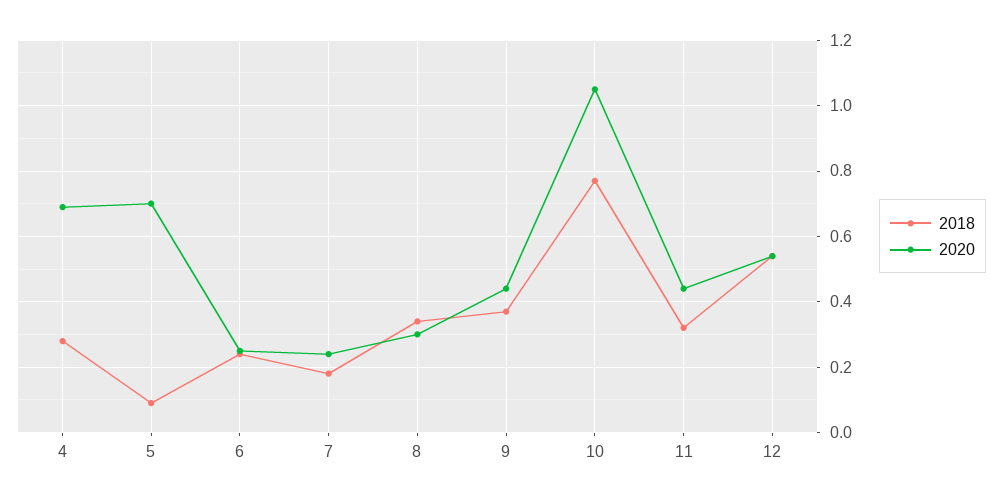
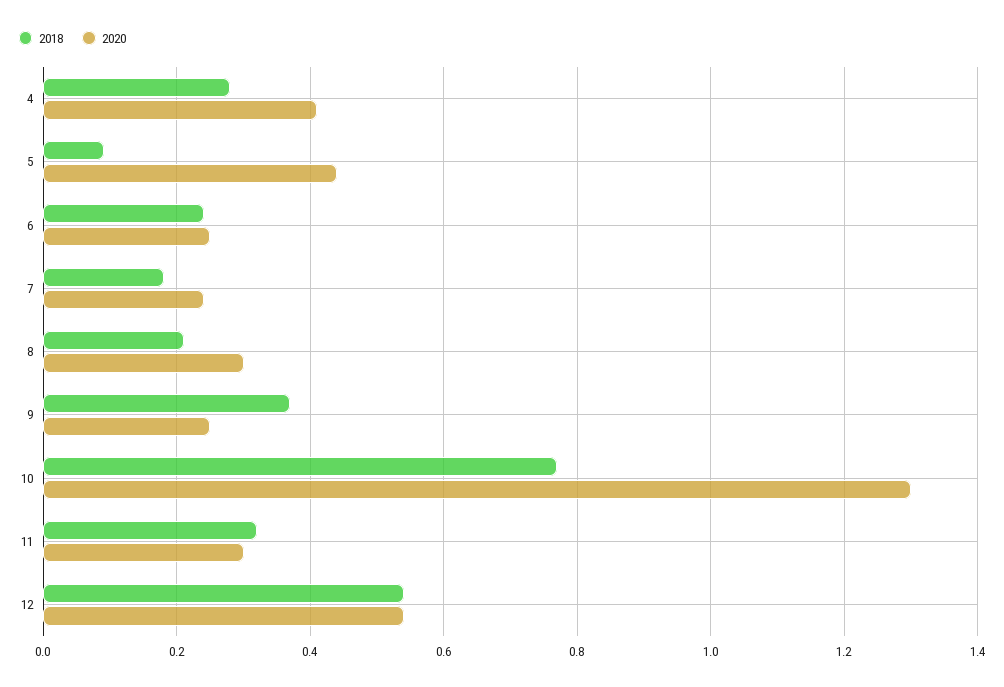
2020, 4: 0.7 -> 0.4
2020, 5: 0.7 -> 0.45
2018, 8: 0.35 -> 0.2
2020, 9: 0.45 -> 0.25
2020, 10: 1.05 -> 1.3
2020, 11: 0.45 -> 0.3

